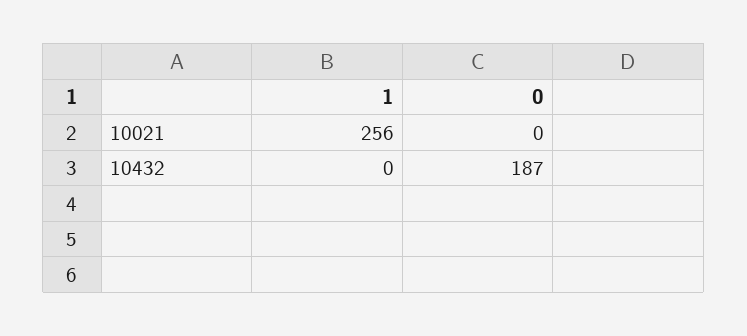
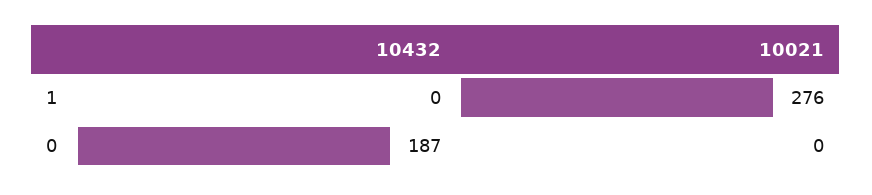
1, 10021: 256 -> 276

